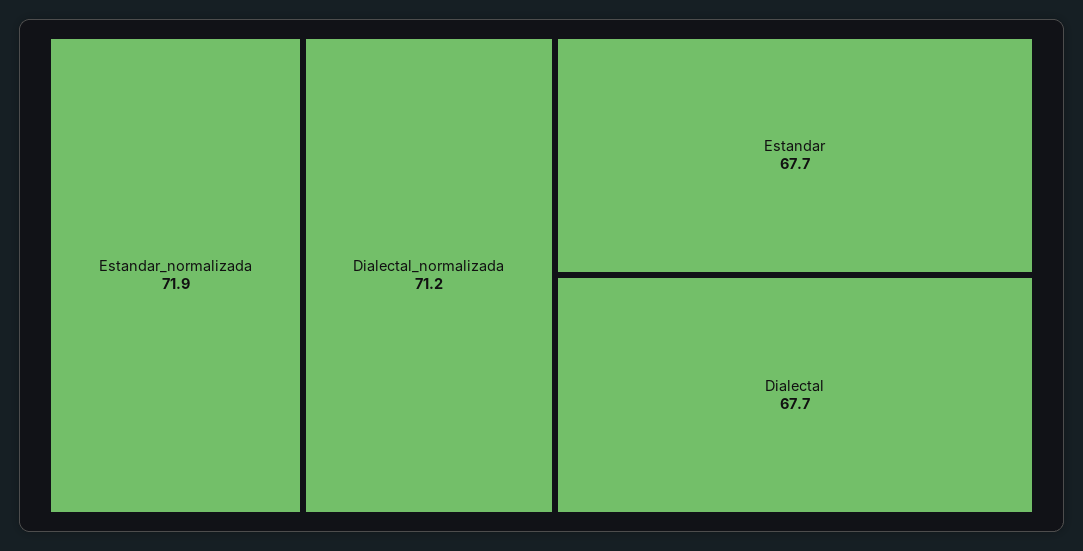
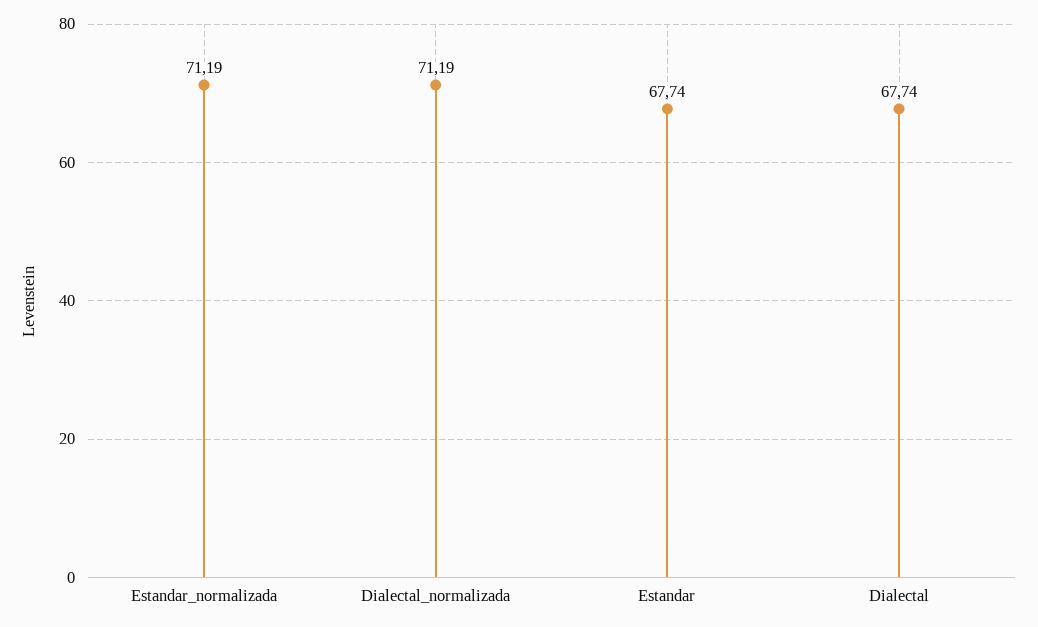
Estandar_normalizada: 71.9 -> 71.19

